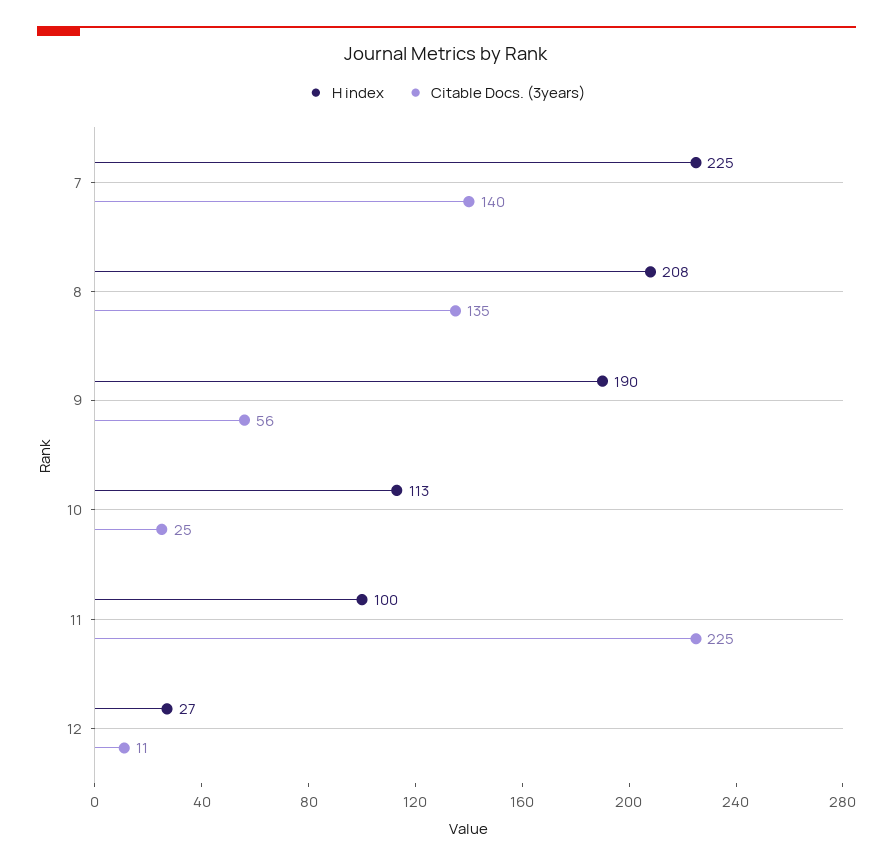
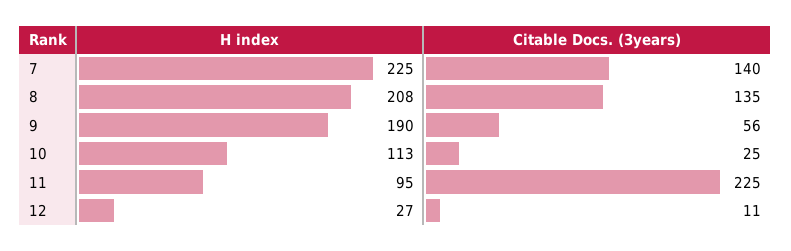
H index, 11: 100 -> 95

